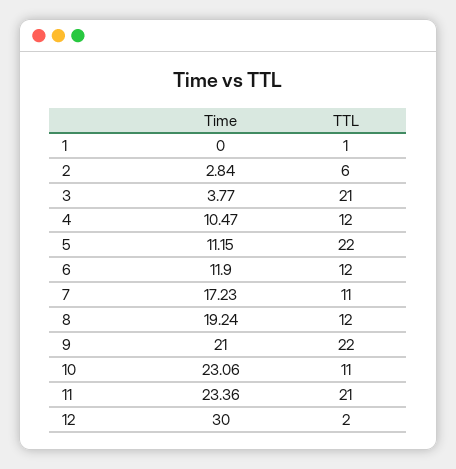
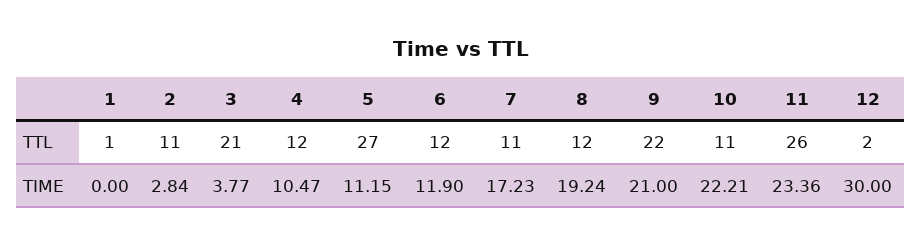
TTL, 2: 6 -> 11
TTL, 5: 22 -> 27
Time, 10: 23.06 -> 22.21
TTL, 11: 21 -> 26

